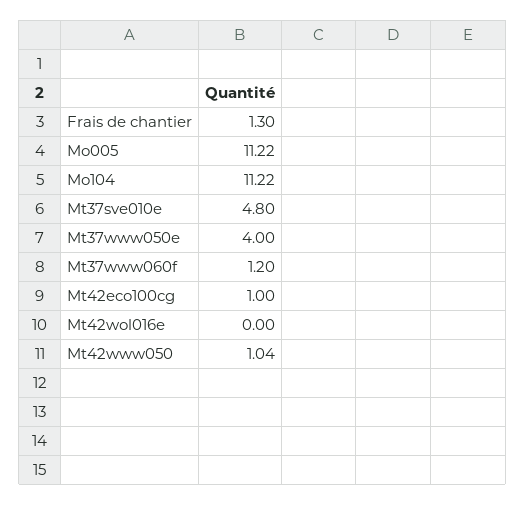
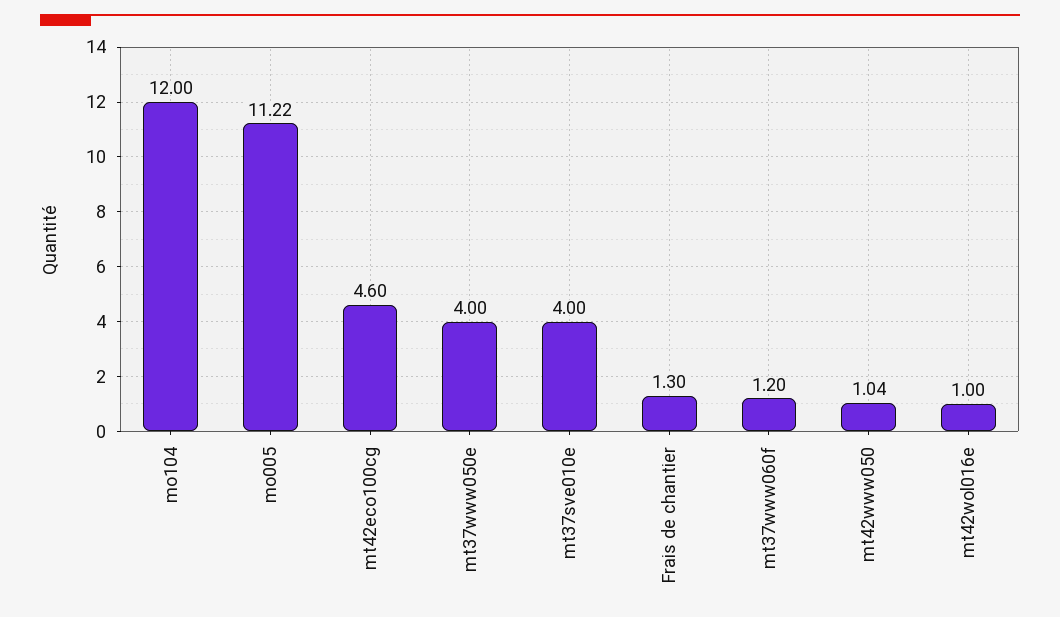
Mo104: 11.22 -> 12
Mt37sve010e: 4.8 -> 4
Mt42eco100cg: 1 -> 4.6
Mt42wol016e: 0 -> 1

